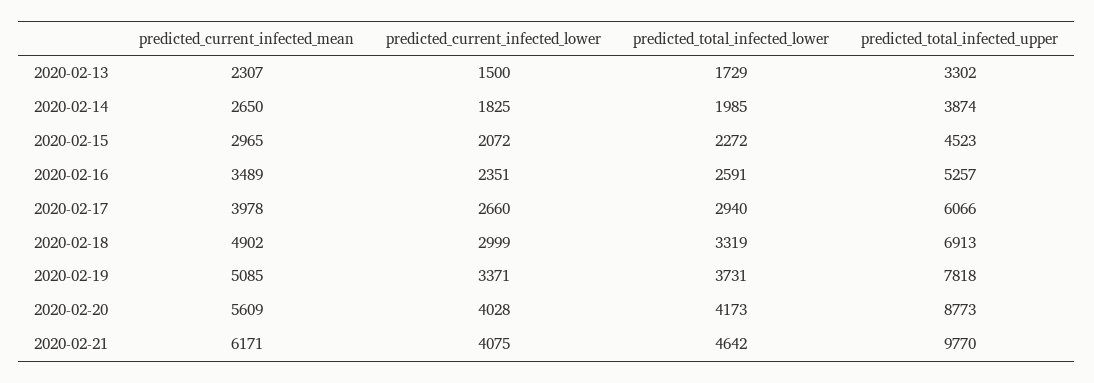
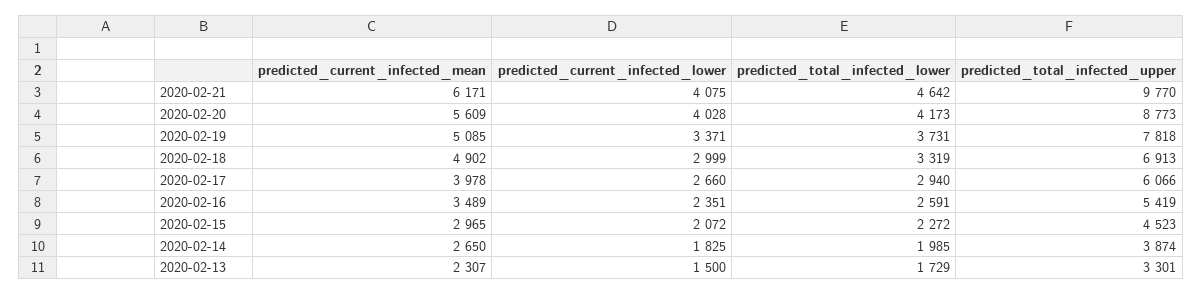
predicted_total_infected_upper, 2020-02-13: 3302 -> 3301
predicted_total_infected_upper, 2020-02-16: 5257 -> 5419

